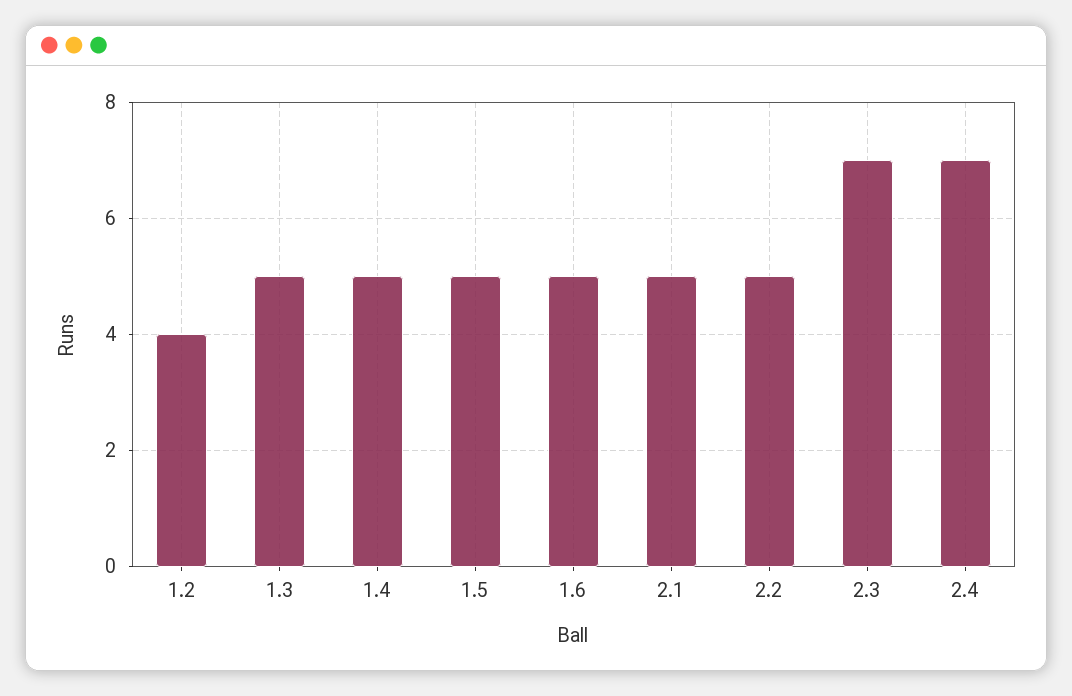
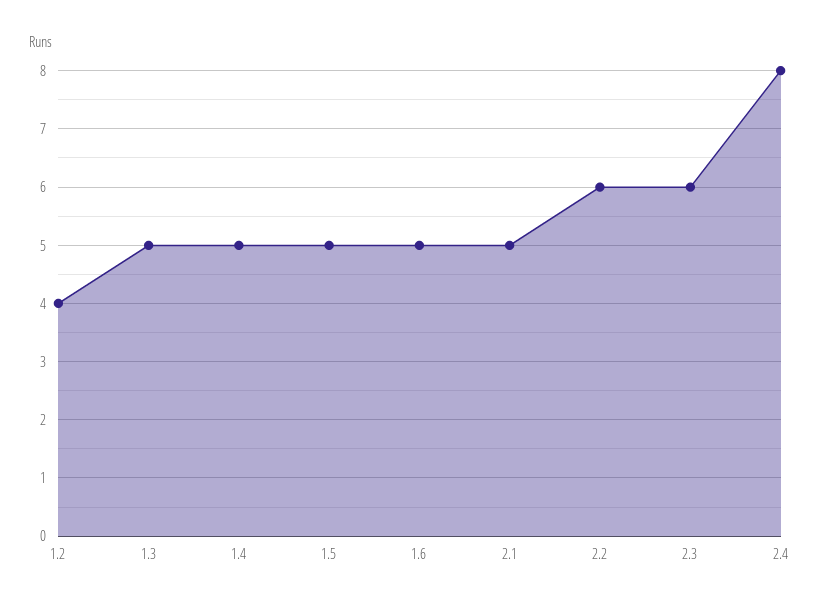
2.2: 5 -> 6
2.3: 7 -> 6
2.4: 7 -> 8

